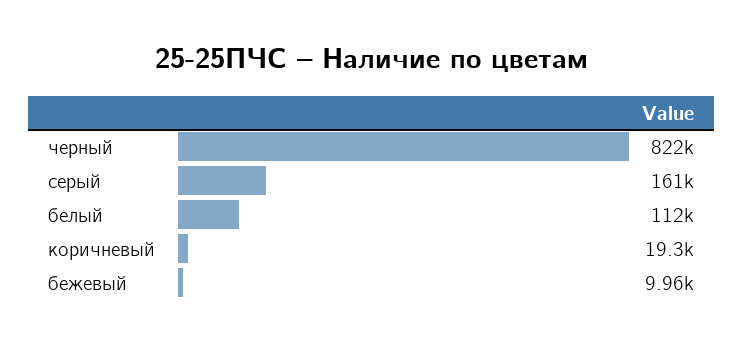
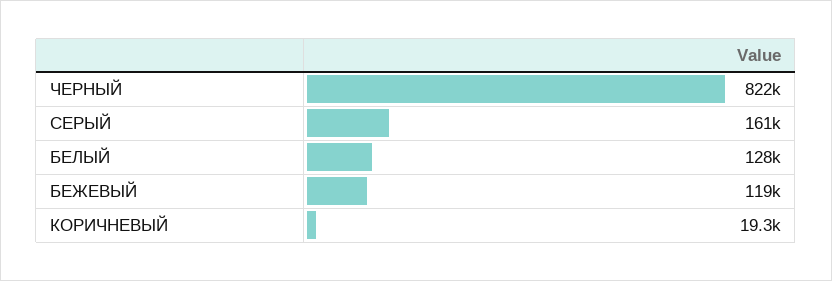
белый: 112000 -> 128000
бежевый: 9960 -> 119000

